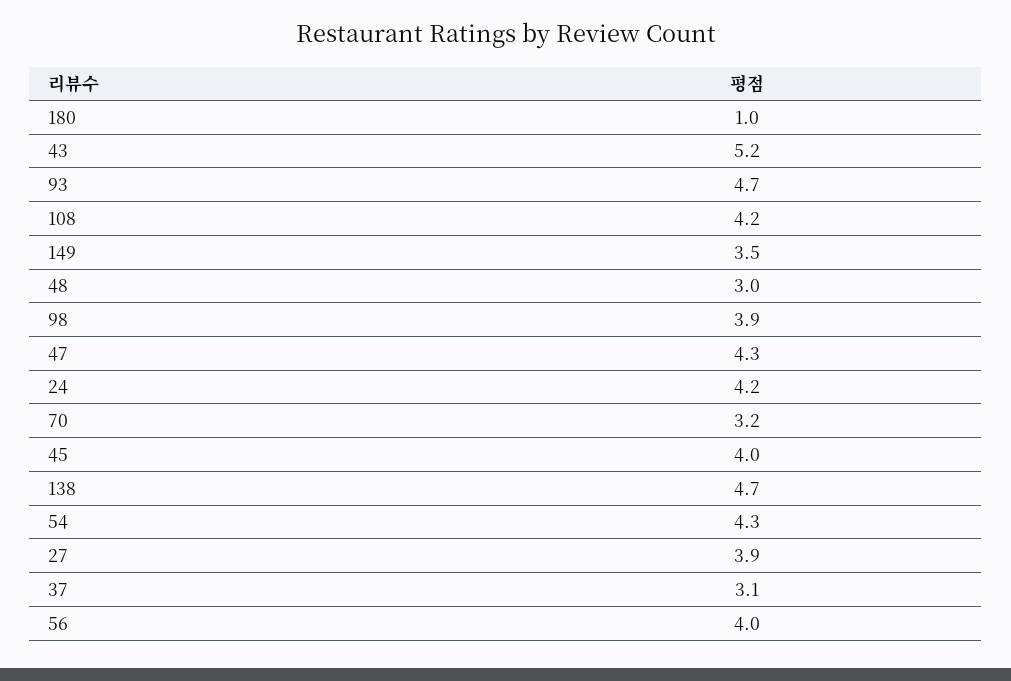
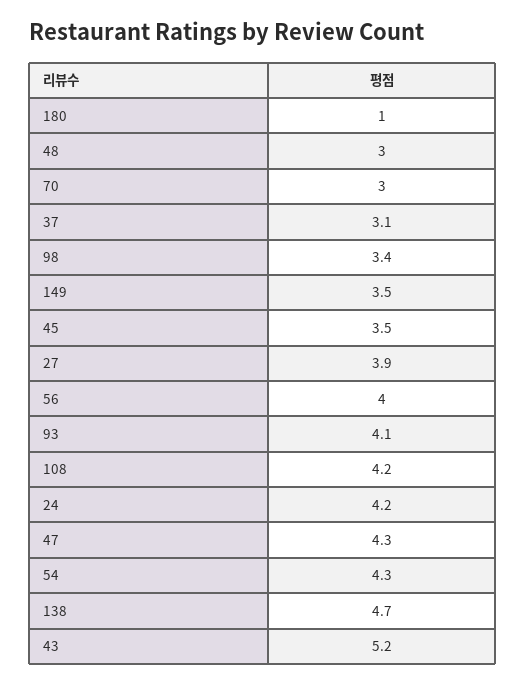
93: 4.7 -> 4.1
98: 3.9 -> 3.4
70: 3.2 -> 3
45: 4 -> 3.5

